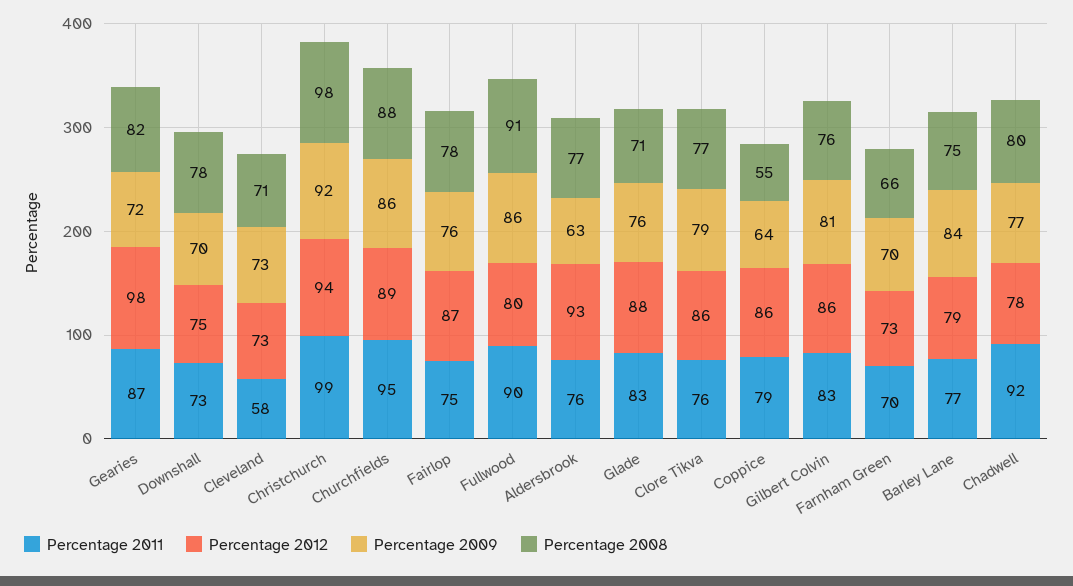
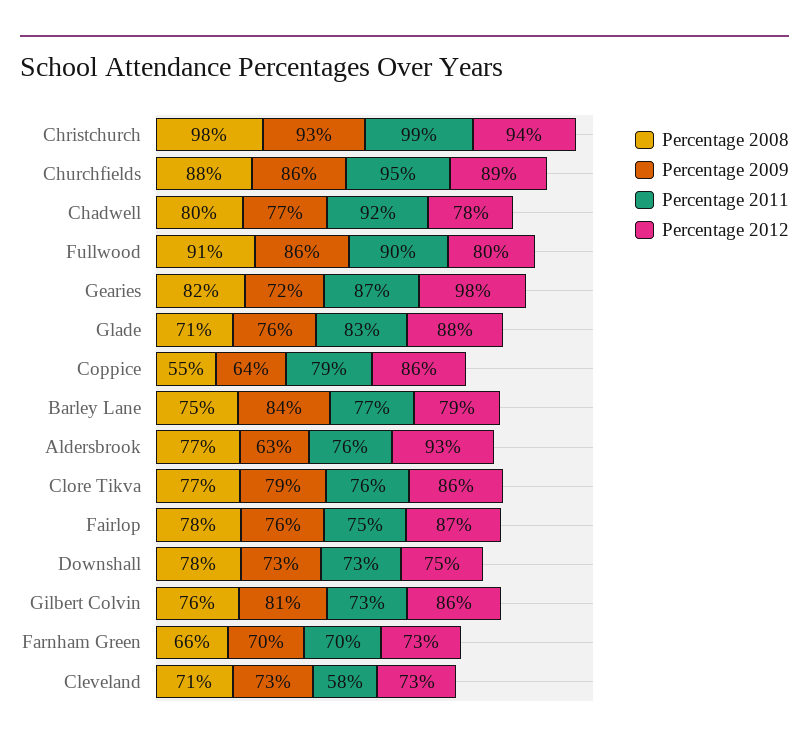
Percentage 2009, Downshall: 70 -> 73
Percentage 2009, Christchurch: 92 -> 93
Percentage 2011, Gilbert Colvin: 83 -> 73

